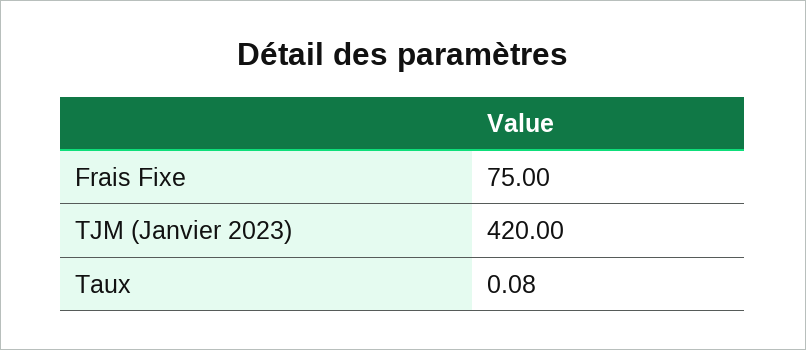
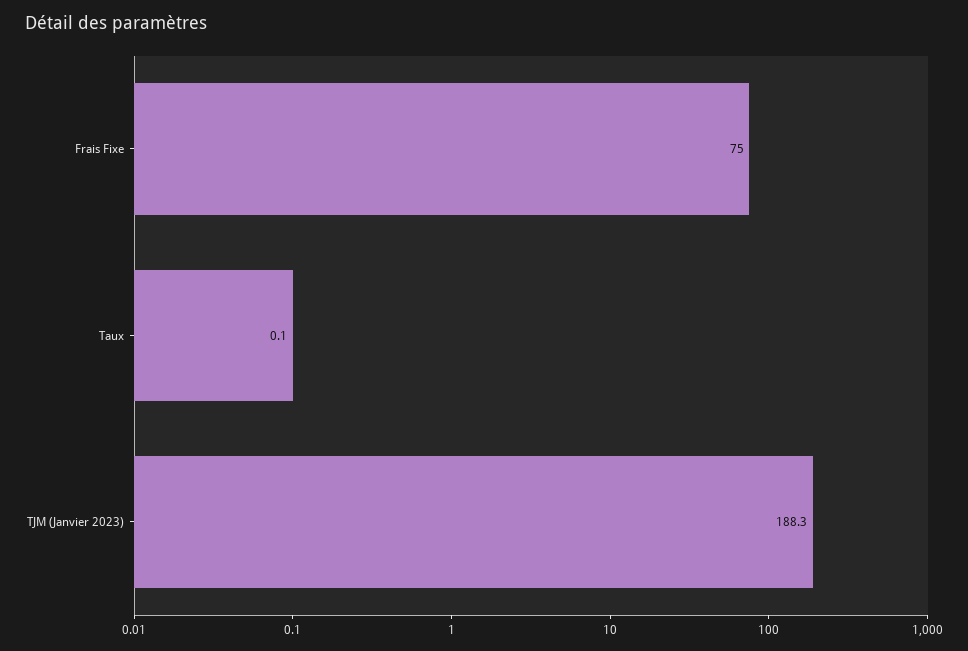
TJM (Janvier 2023): 420 -> 188.3

